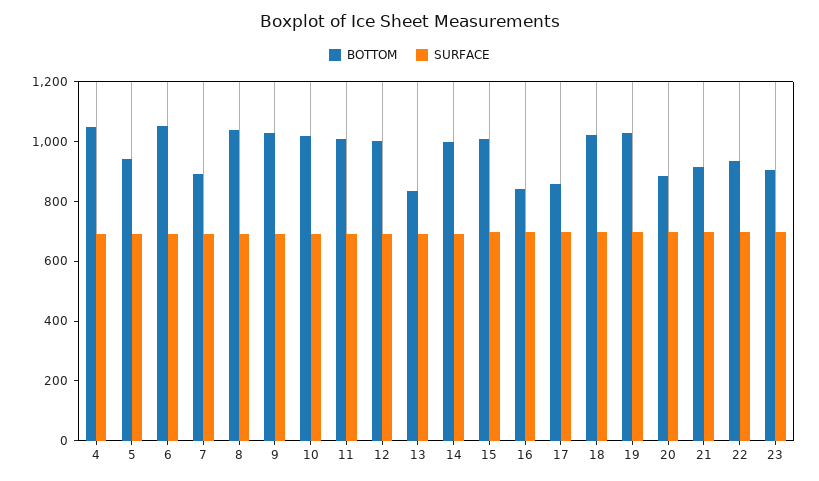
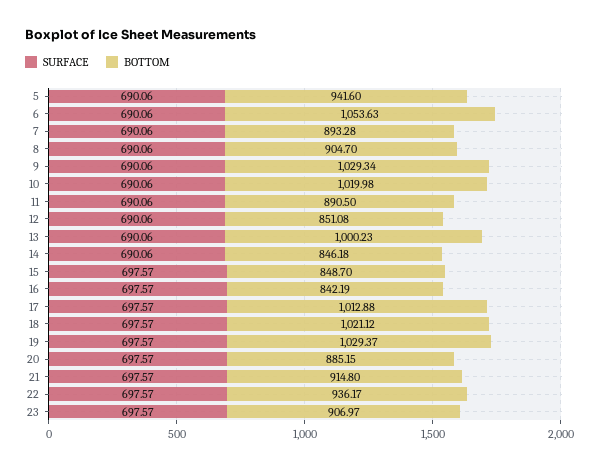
BOTTOM, 4: 1050 -> none
SURFACE, 4: 700 -> none
BOTTOM, 8: 1050 -> 904.7
BOTTOM, 11: 1000 -> 890.5
BOTTOM, 12: 1000 -> 851.08
BOTTOM, 13: 850 -> 1000.23
BOTTOM, 14: 1000 -> 846.18
BOTTOM, 15: 1000 -> 848.7
BOTTOM, 17: 850 -> 1012.88

